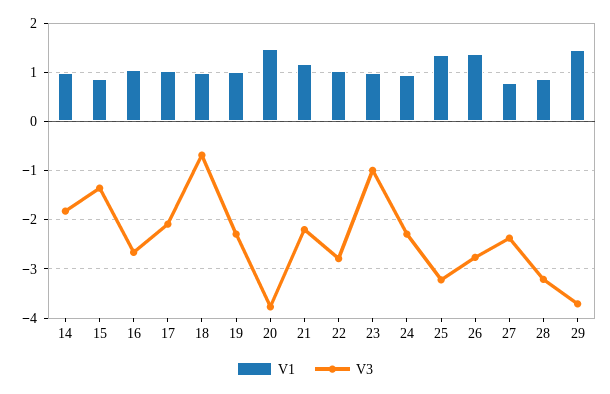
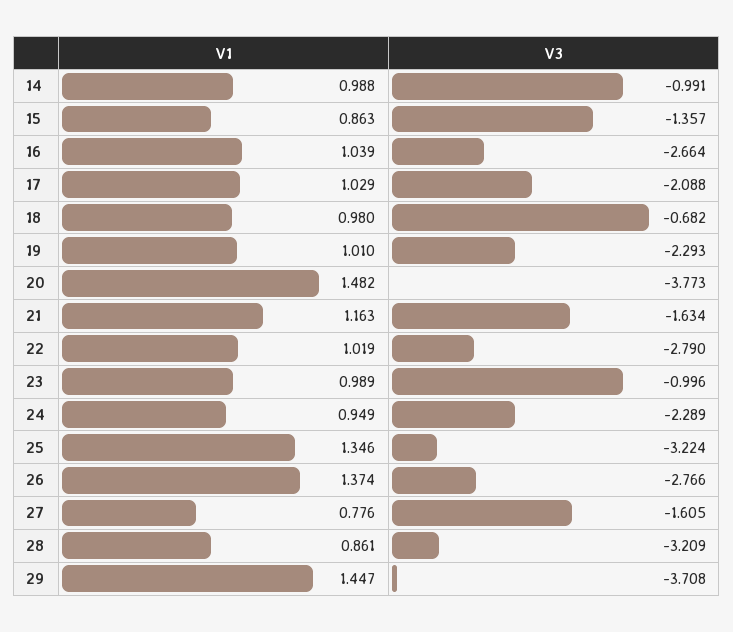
V3, 14: -1.8 -> -0.991
V3, 21: -2.2 -> -1.634
V3, 27: -2.4 -> -1.605

